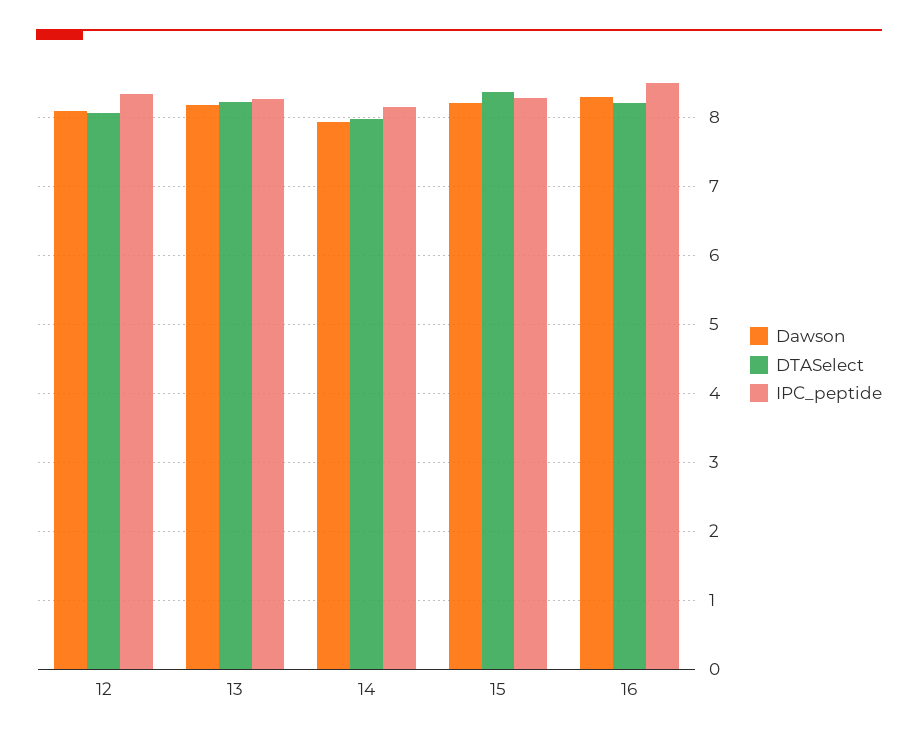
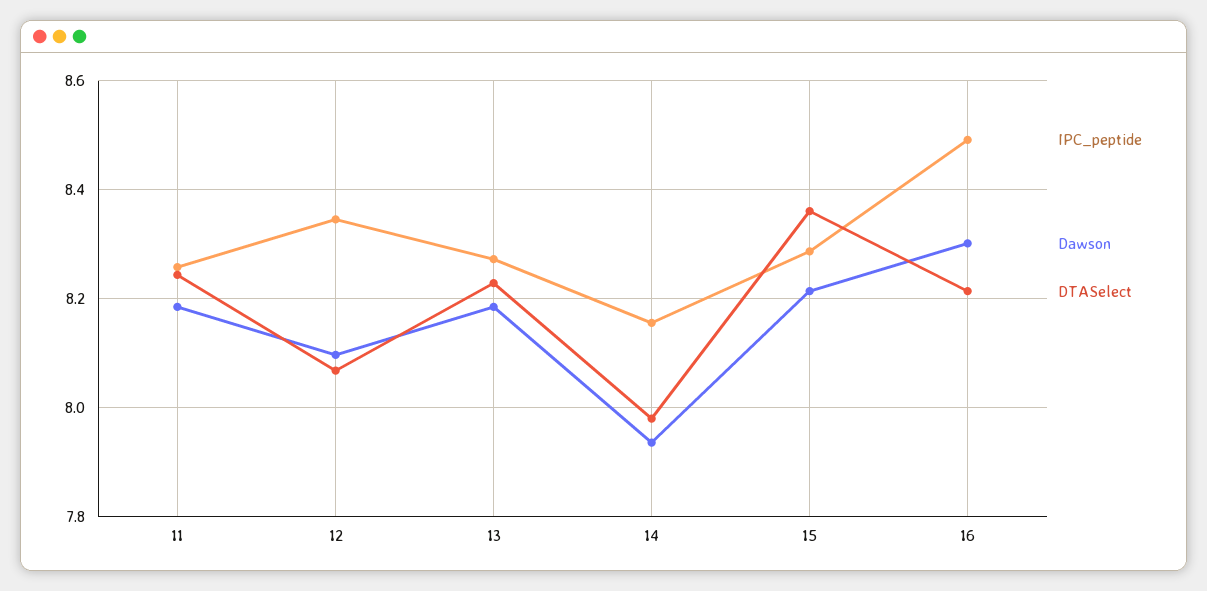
IPC_peptide, 11: none -> 8.26
Dawson, 11: none -> 8.18
DTASelect, 11: none -> 8.24

